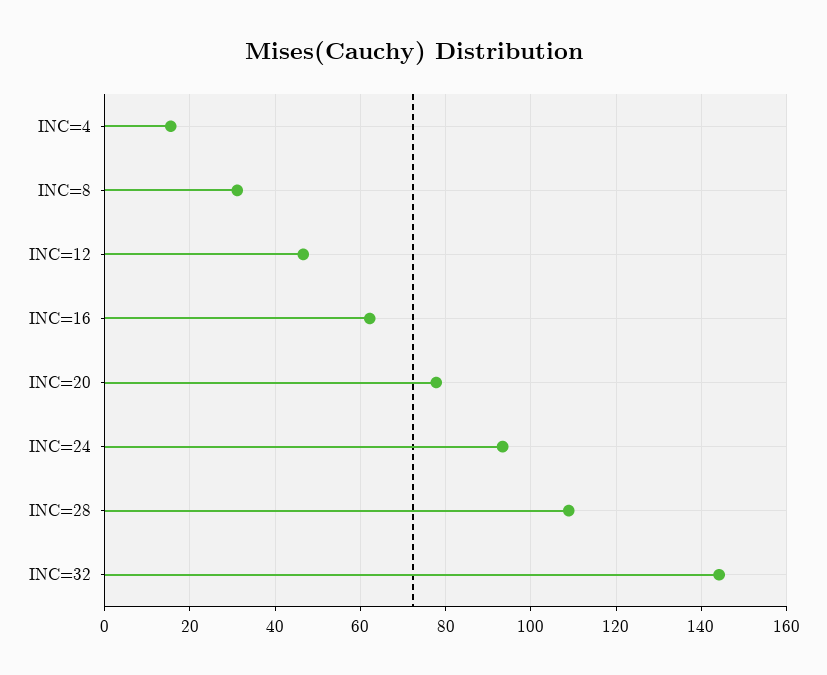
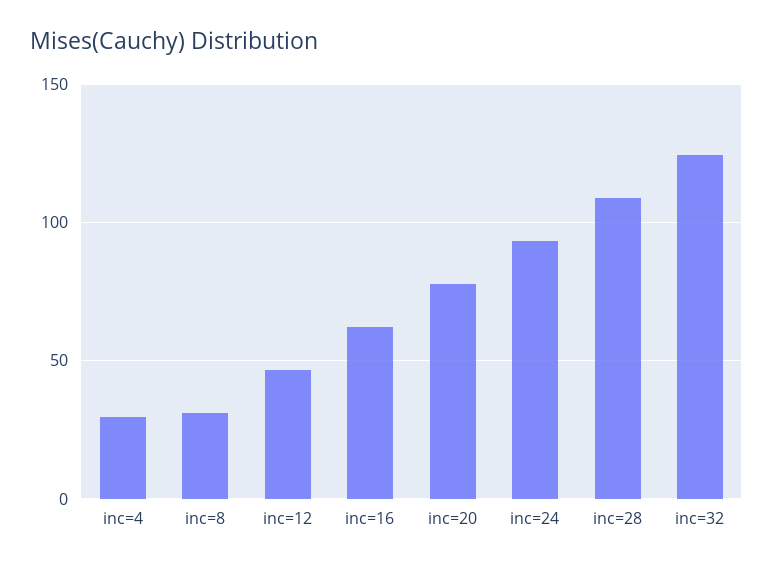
INC=4: 16 -> 30
INC=32: 144 -> 125

